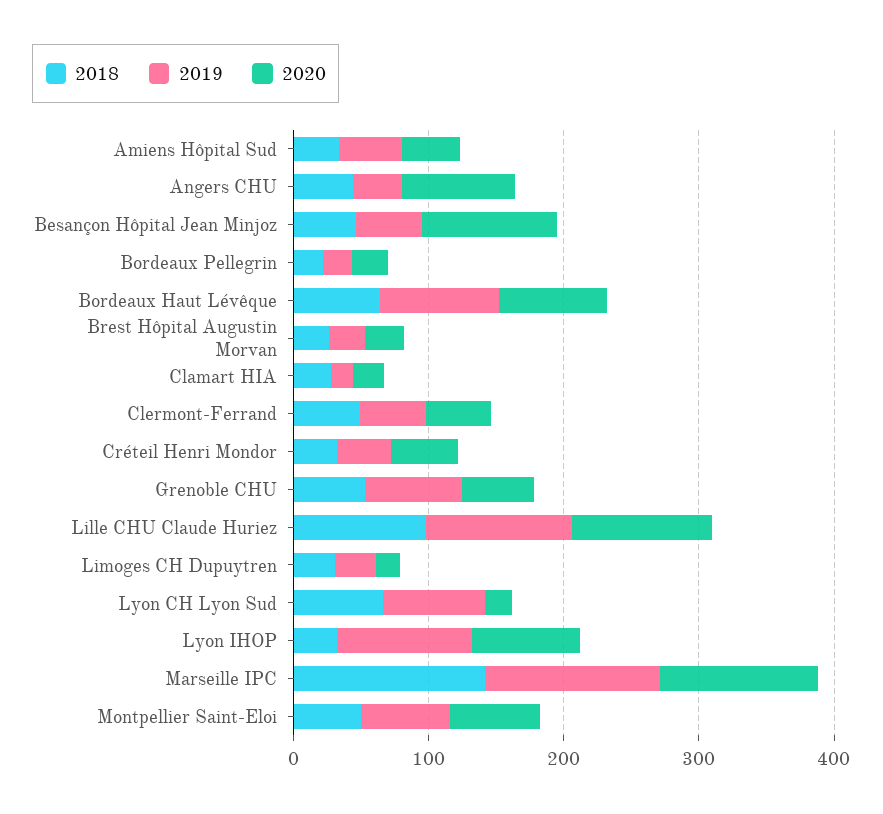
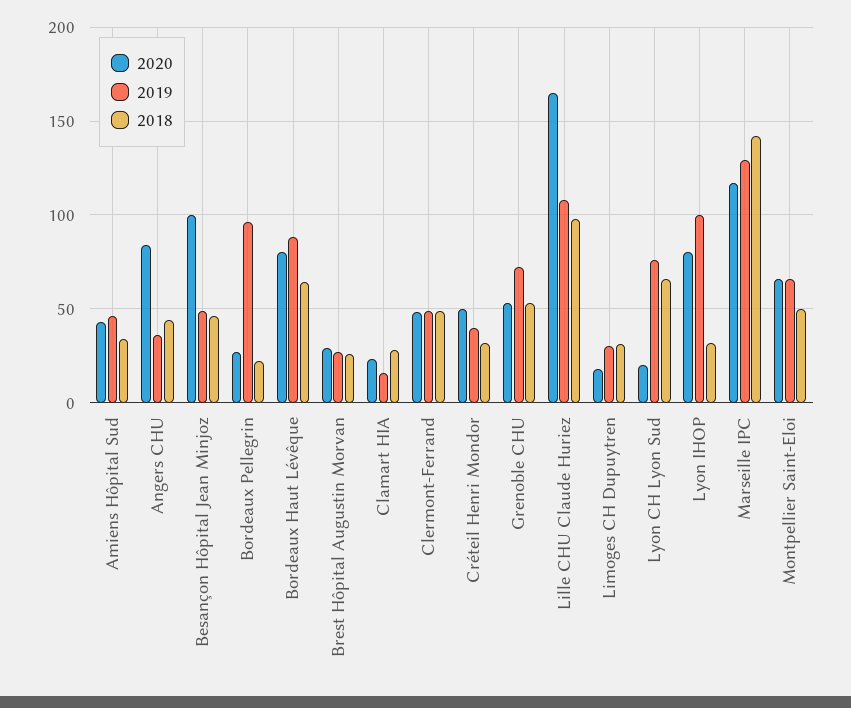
2019, Bordeaux Pellegrin: 20 -> 95
2020, Lille CHU Claude Huriez: 100 -> 165

